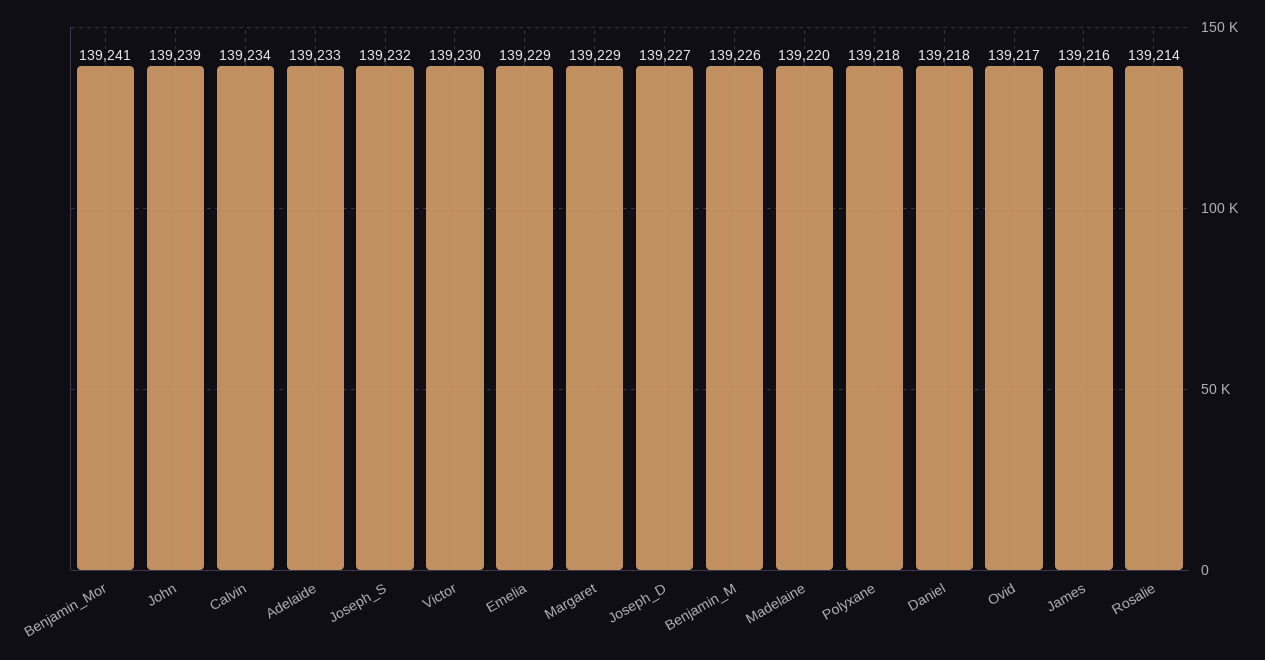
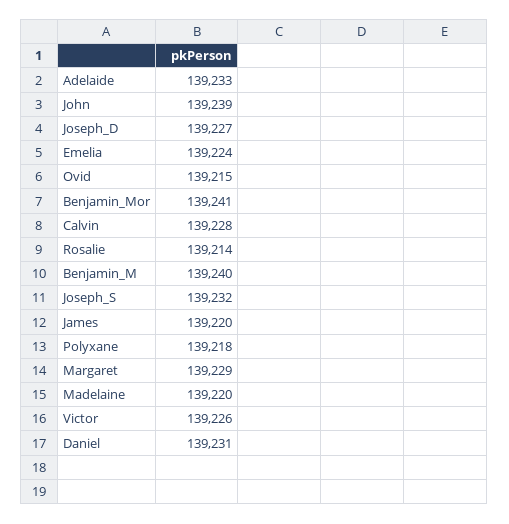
Calvin: 139234 -> 139228
Victor: 139230 -> 139226
Emelia: 139229 -> 139224
Benjamin_M: 139226 -> 139240
Daniel: 139218 -> 139231
Ovid: 139217 -> 139215
James: 139216 -> 139220

